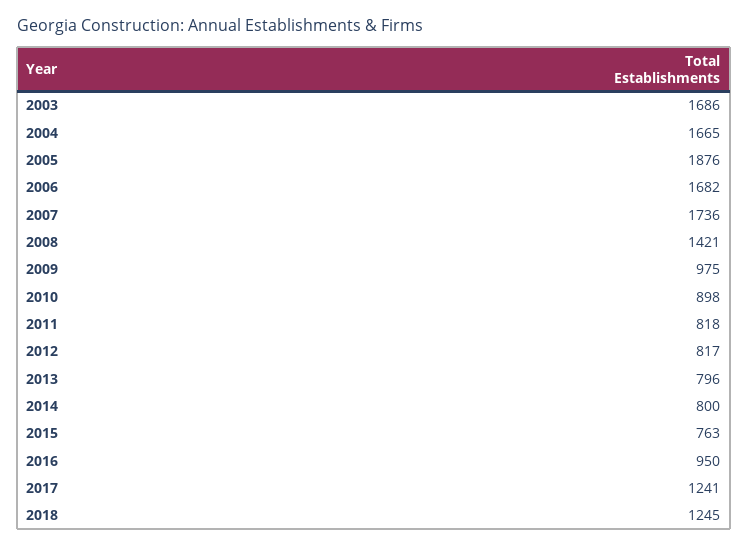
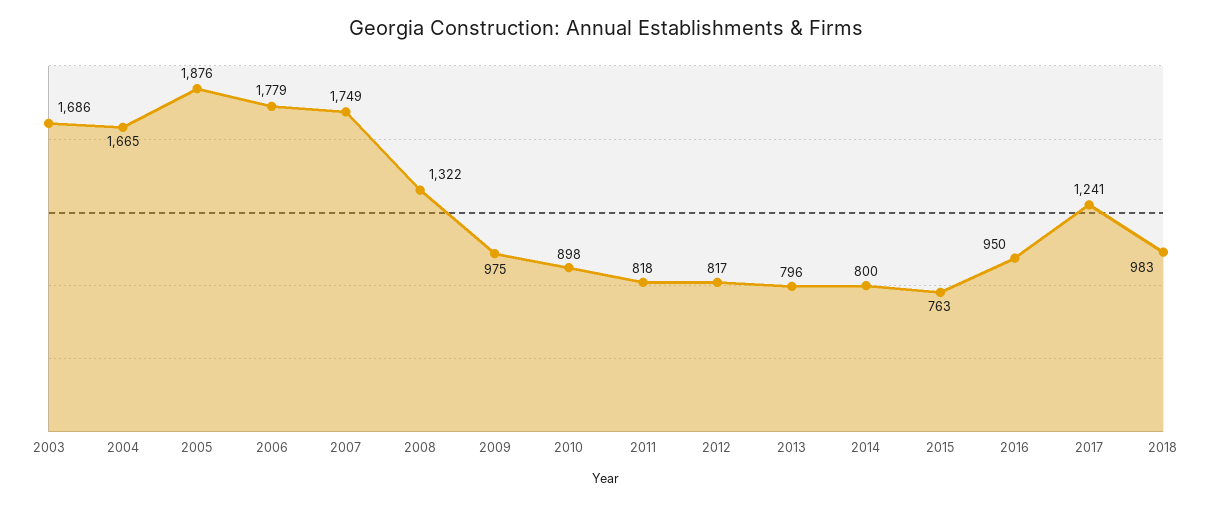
2006: 1682 -> 1779
2007: 1736 -> 1749
2008: 1421 -> 1322
2018: 1245 -> 983

